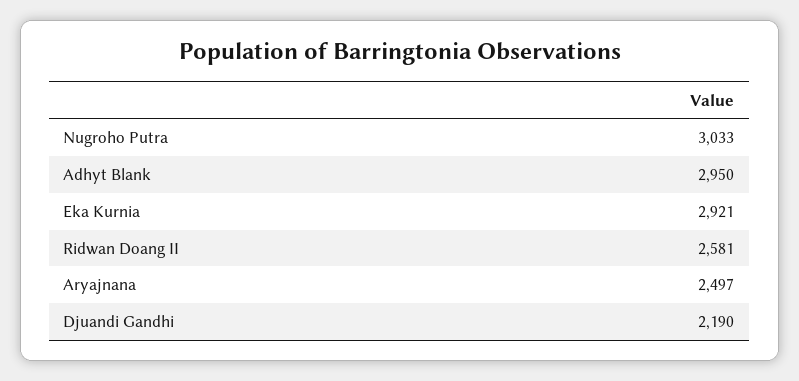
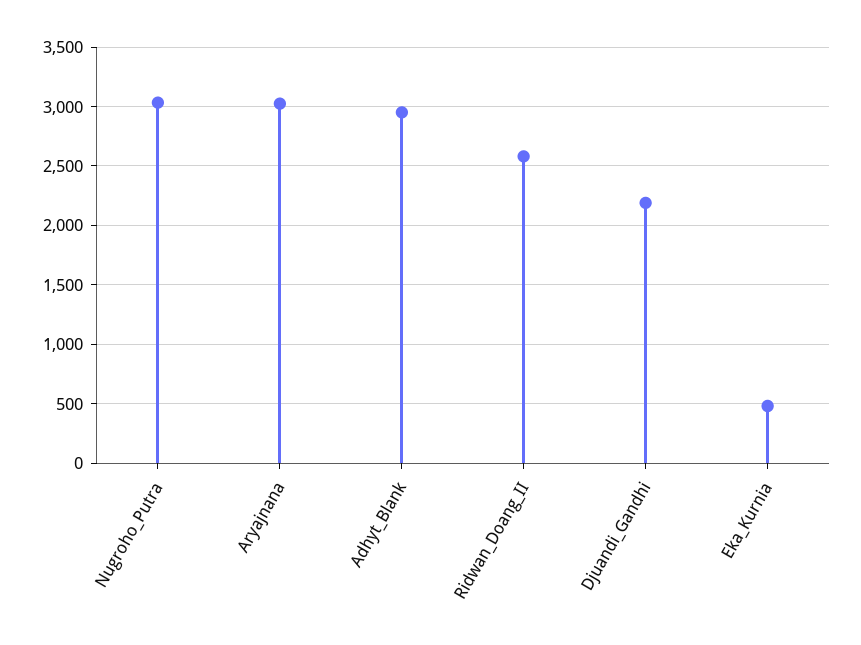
Eka Kurnia: 2921 -> 500
Aryajnana: 2497 -> 3000

